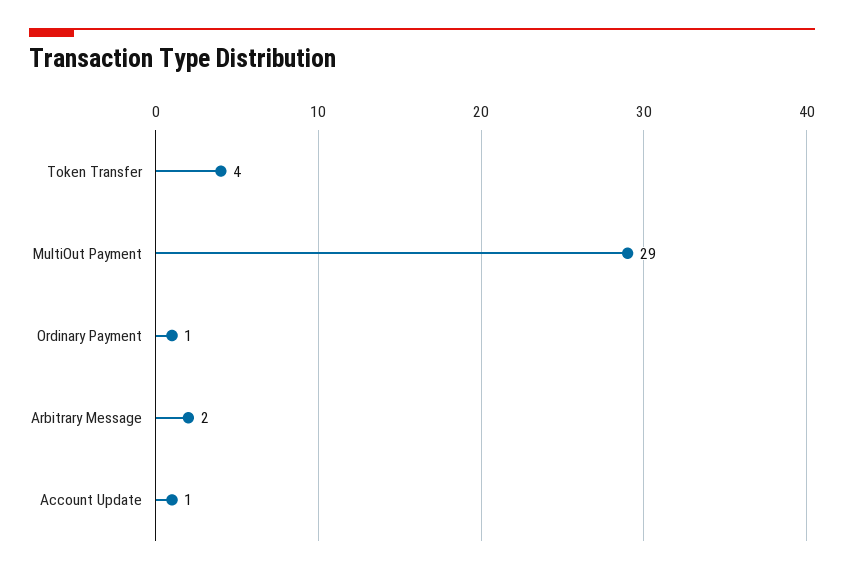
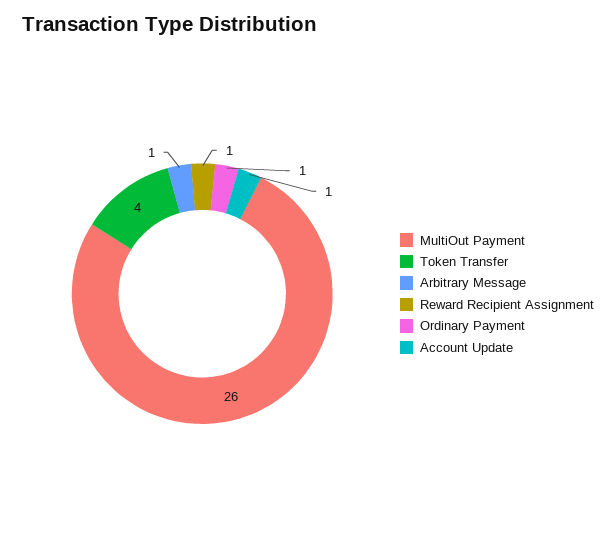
MultiOut Payment: 29 -> 26
Arbitrary Message: 2 -> 1
Reward Recipient Assignment: none -> 1

